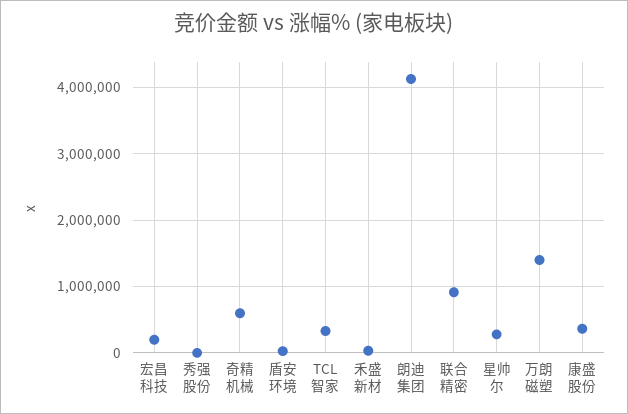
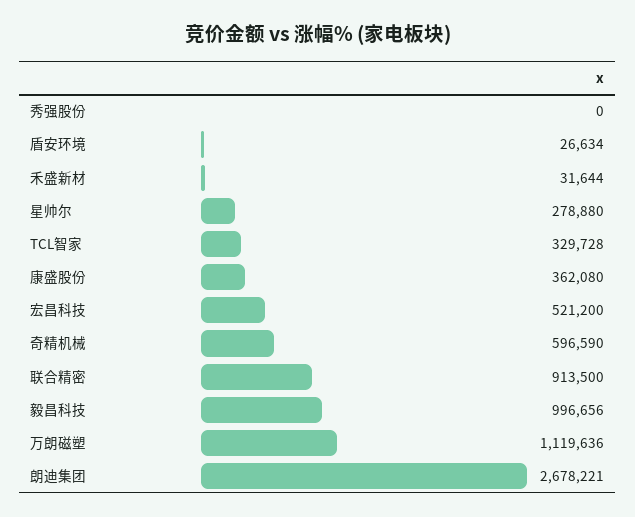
宏昌科技: 200000 -> 521200
朗迪集团: 4100000 -> 2678221
万朗磁塑: 1400000 -> 1119636
毅昌科技: none -> 996656

